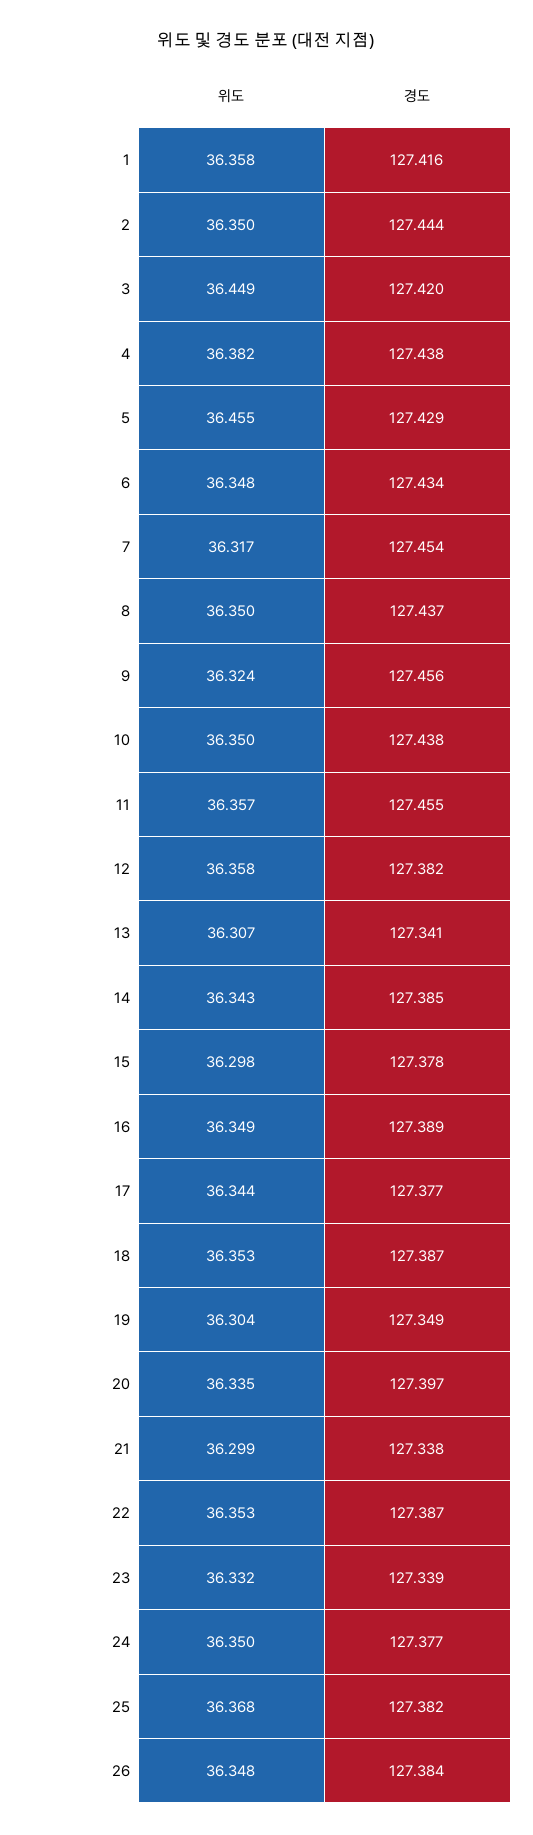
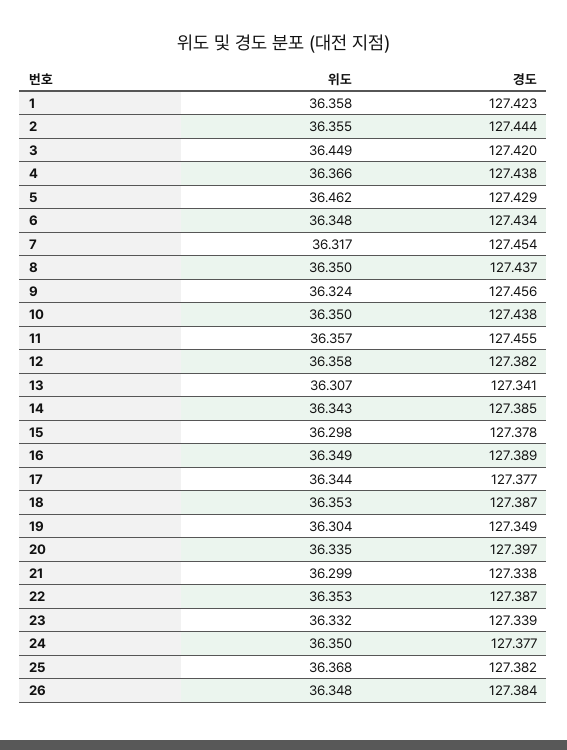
경도, 1: 127.416 -> 127.423
위도, 2: 36.35 -> 36.355
위도, 4: 36.382 -> 36.366
위도, 5: 36.455 -> 36.462

